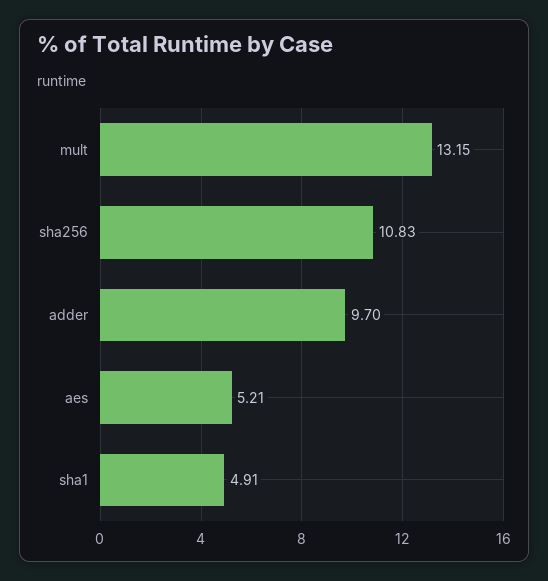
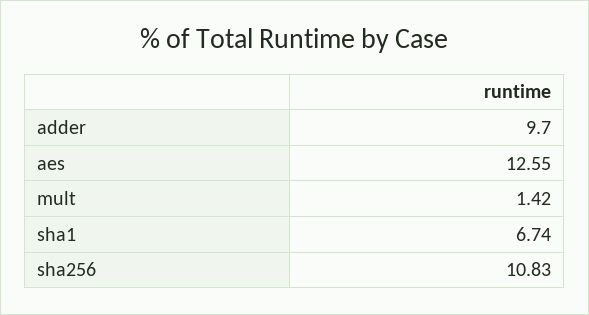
mult: 13.15 -> 1.42
aes: 5.21 -> 12.55
sha1: 4.91 -> 6.74

